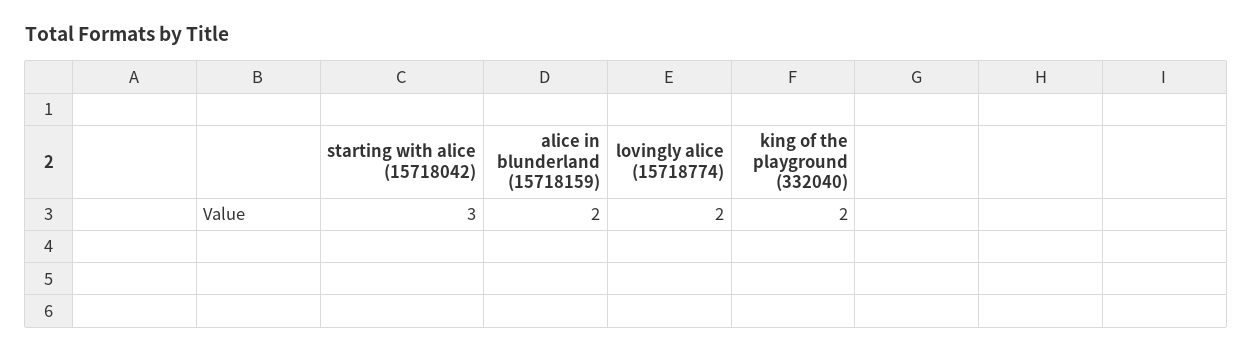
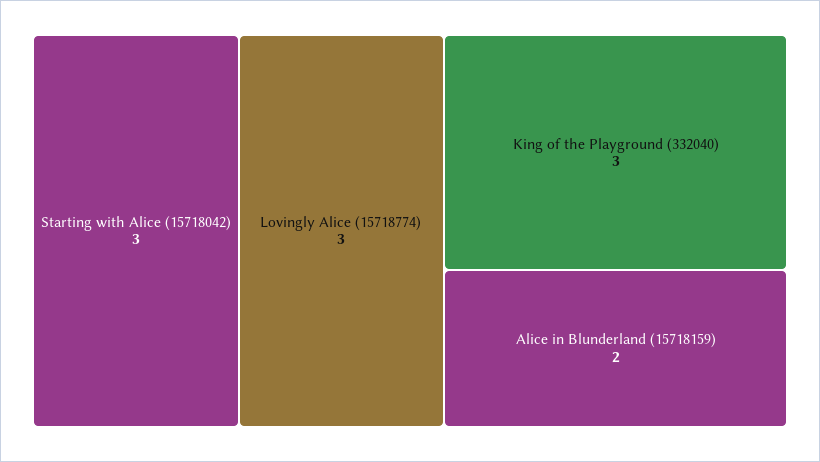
lovingly alice (15718774): 2 -> 3
king of the playground (332040): 2 -> 3

